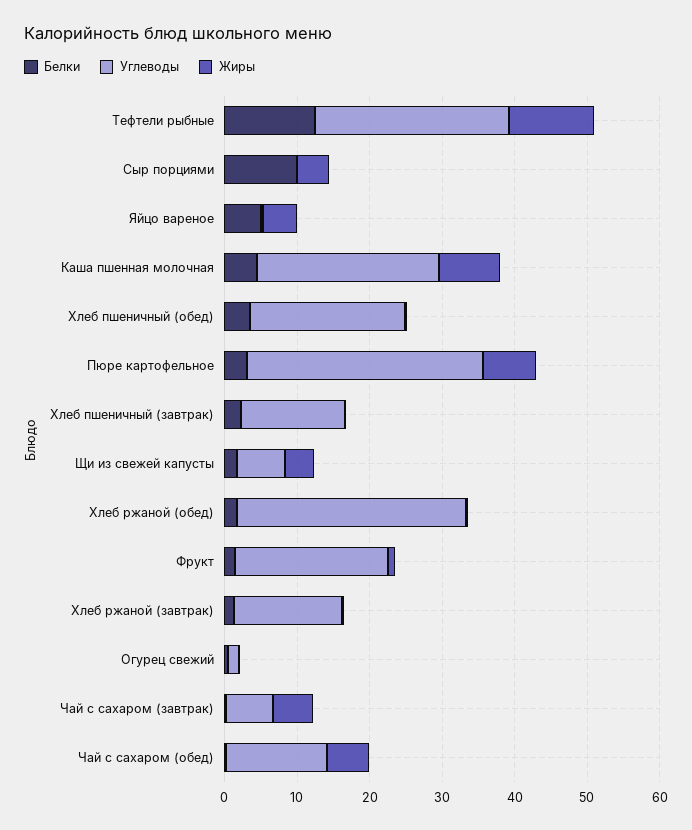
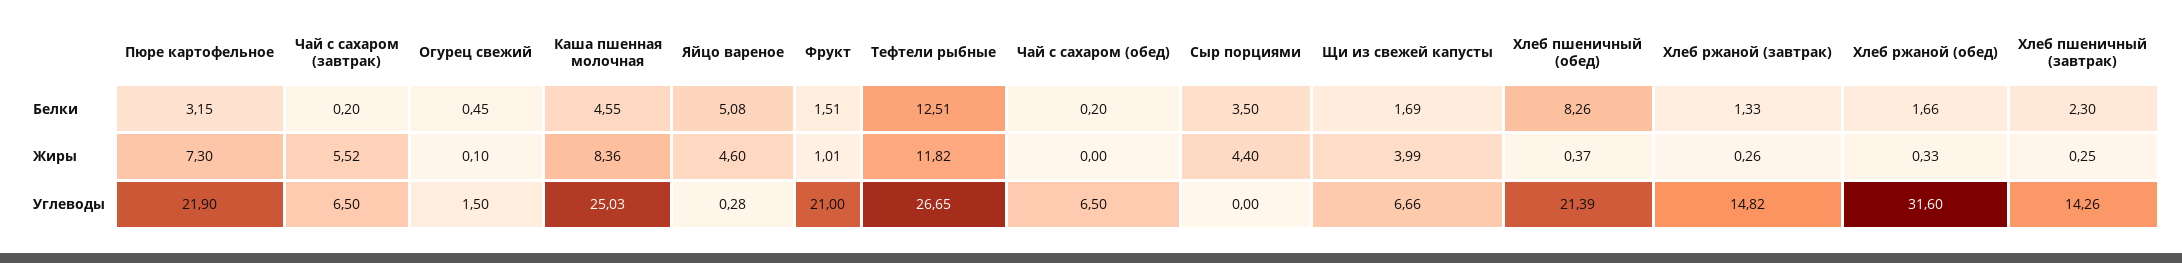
Белки, Сыр порциями: 10 -> 3.5
Белки, Хлеб пшеничный (обед): 4 -> 8.26
Углеводы, Пюре картофельное: 32 -> 21.9
Углеводы, Чай с сахаром (обед): 14 -> 6.5
Жиры, Чай с сахаром (обед): 6 -> 0

